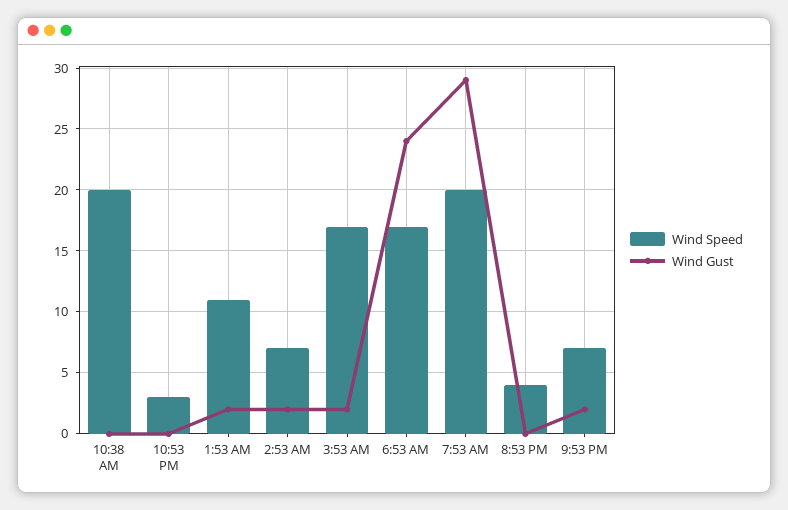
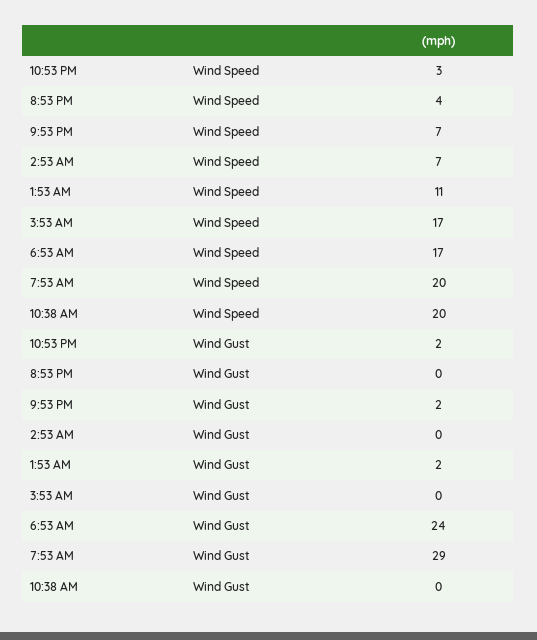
Wind Gust, 10:53 PM: 0 -> 2
Wind Gust, 2:53 AM: 2 -> 0
Wind Gust, 3:53 AM: 2 -> 0

